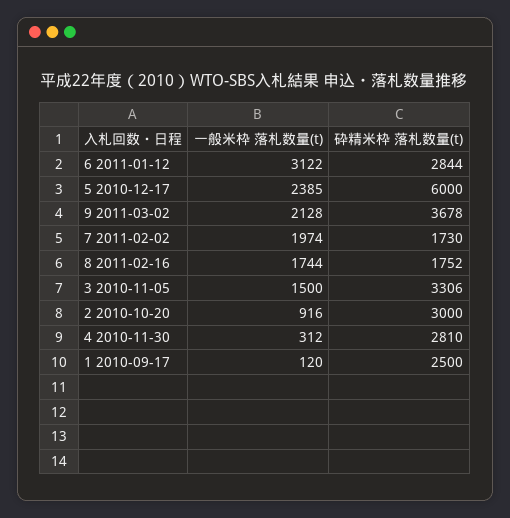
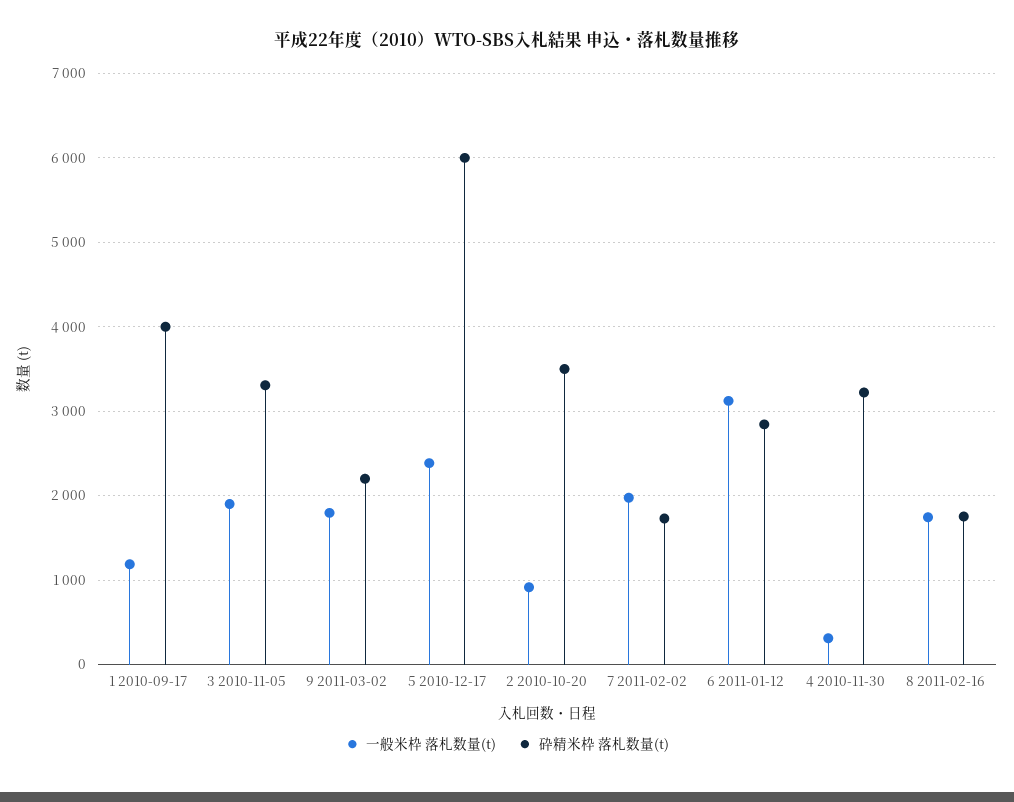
一般米枠 落札数量(t), 9 2011-03-02: 2128 -> 1800
砕精米枠 落札数量(t), 9 2011-03-02: 3678 -> 2200
一般米枠 落札数量(t), 3 2010-11-05: 1500 -> 1900
砕精米枠 落札数量(t), 2 2010-10-20: 3000 -> 3500
砕精米枠 落札数量(t), 4 2010-11-30: 2810 -> 3200
一般米枠 落札数量(t), 1 2010-09-17: 120 -> 1200
砕精米枠 落札数量(t), 1 2010-09-17: 2500 -> 4000

